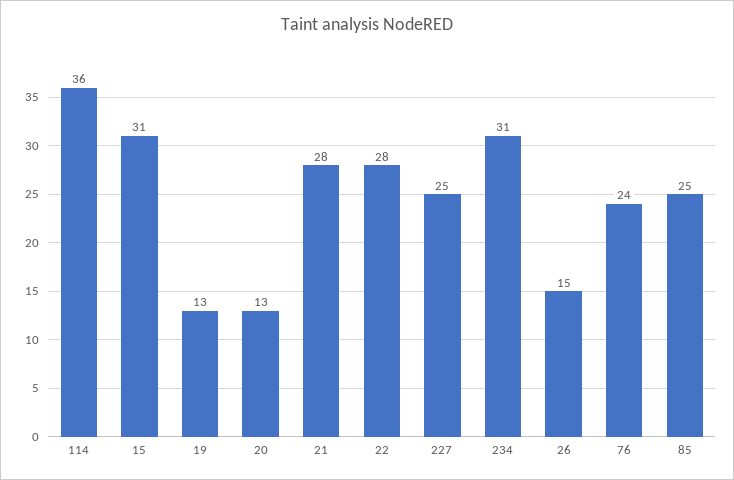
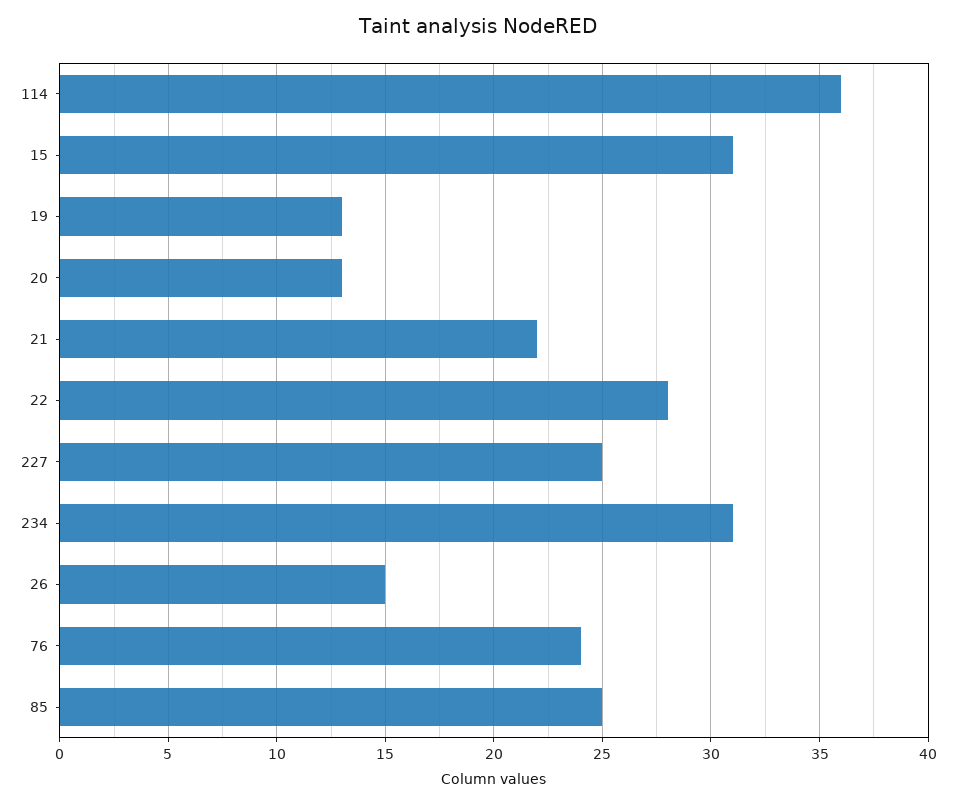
21: 28 -> 22

